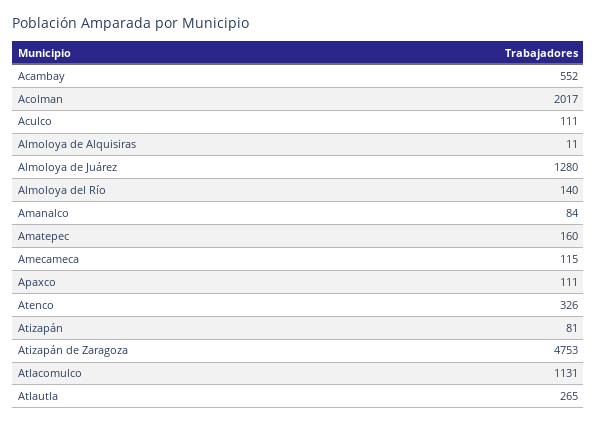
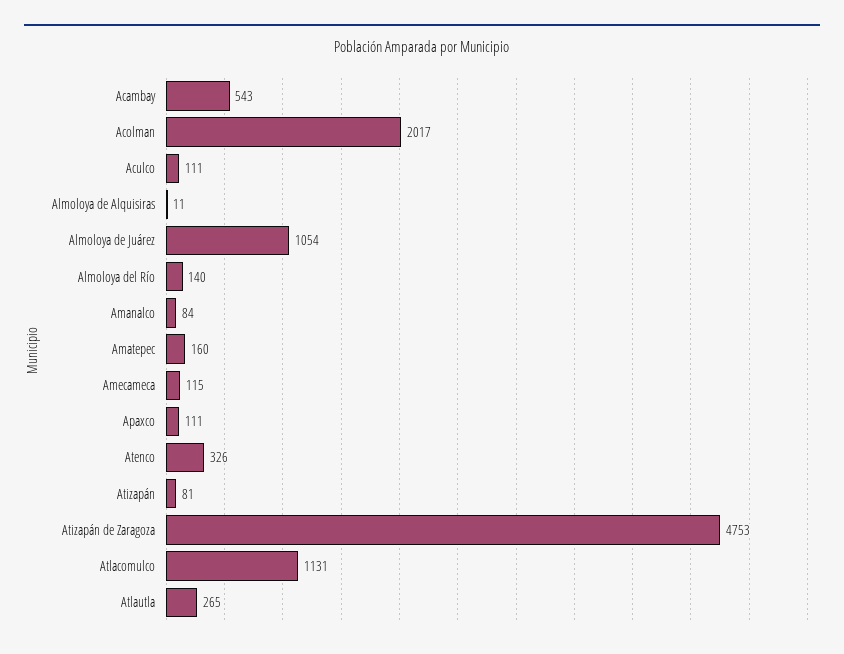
Acambay: 552 -> 543
Almoloya de Juárez: 1280 -> 1054

